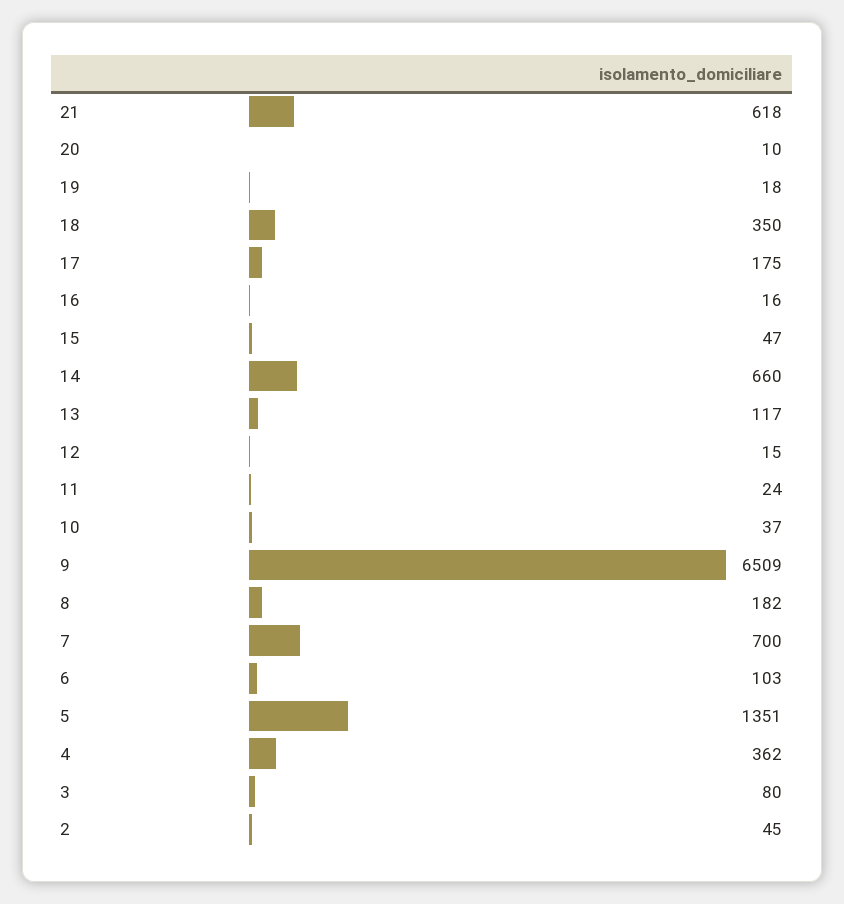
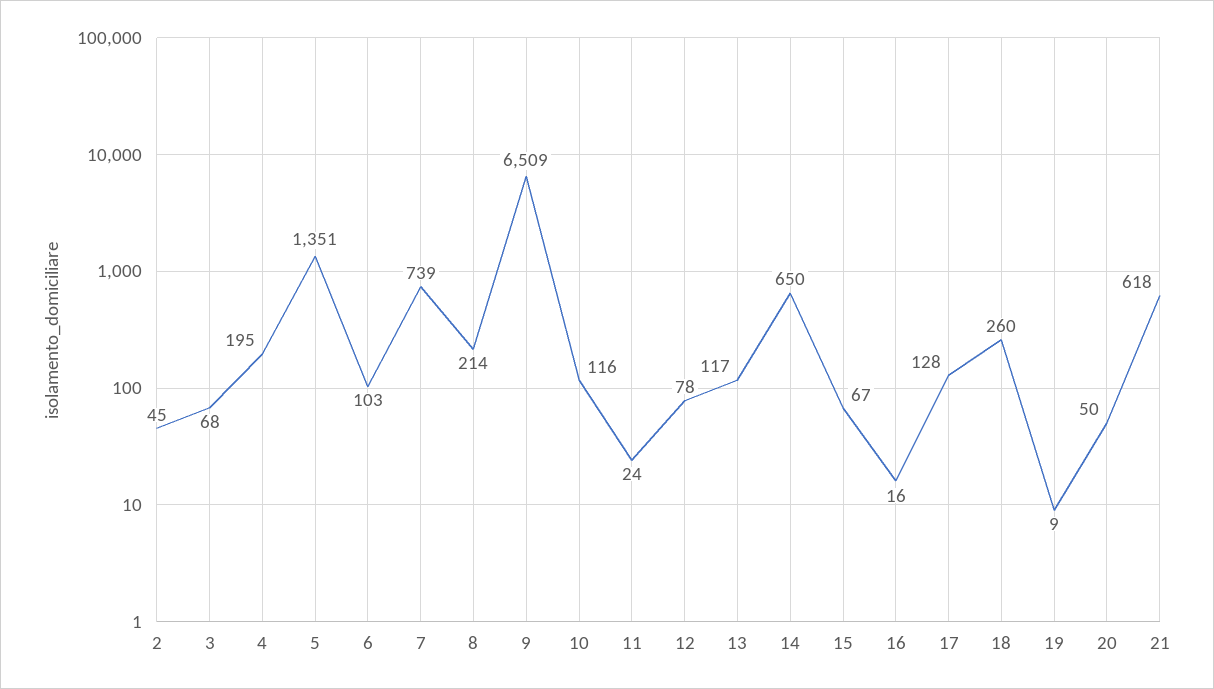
20: 10 -> 50
19: 18 -> 9
18: 350 -> 260
17: 175 -> 128
15: 47 -> 67
14: 660 -> 650
12: 15 -> 78
10: 37 -> 116
8: 182 -> 214
7: 700 -> 739
4: 362 -> 195
3: 80 -> 68

